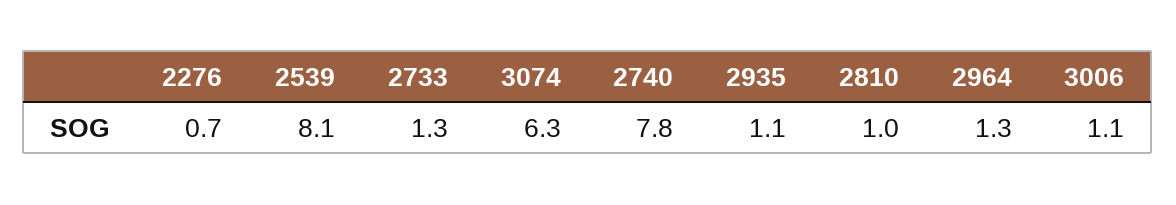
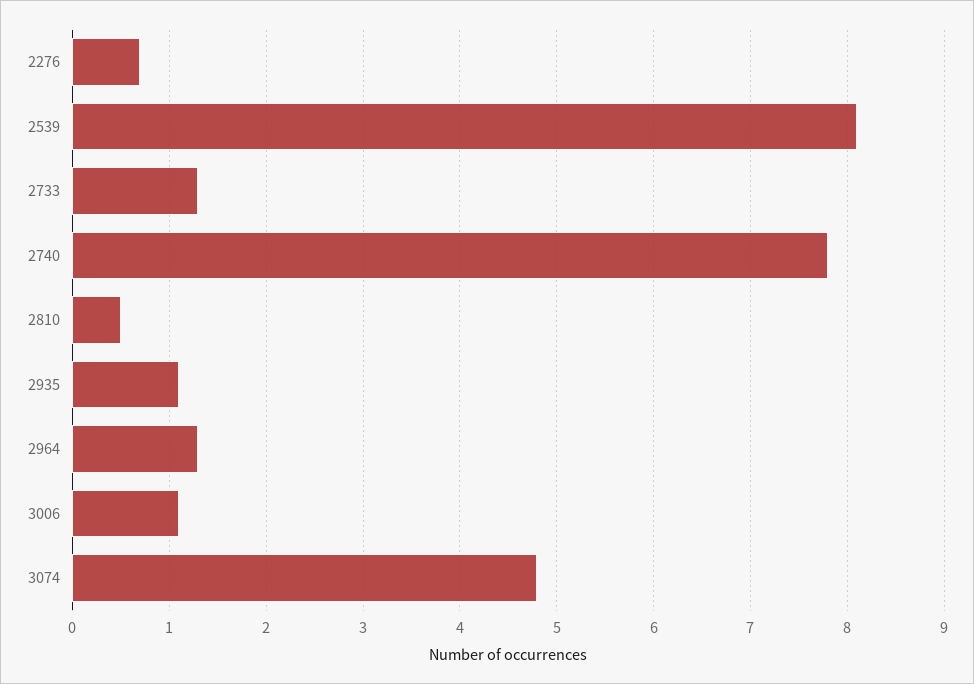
3074: 6.3 -> 4.8
2810: 1 -> 0.5

